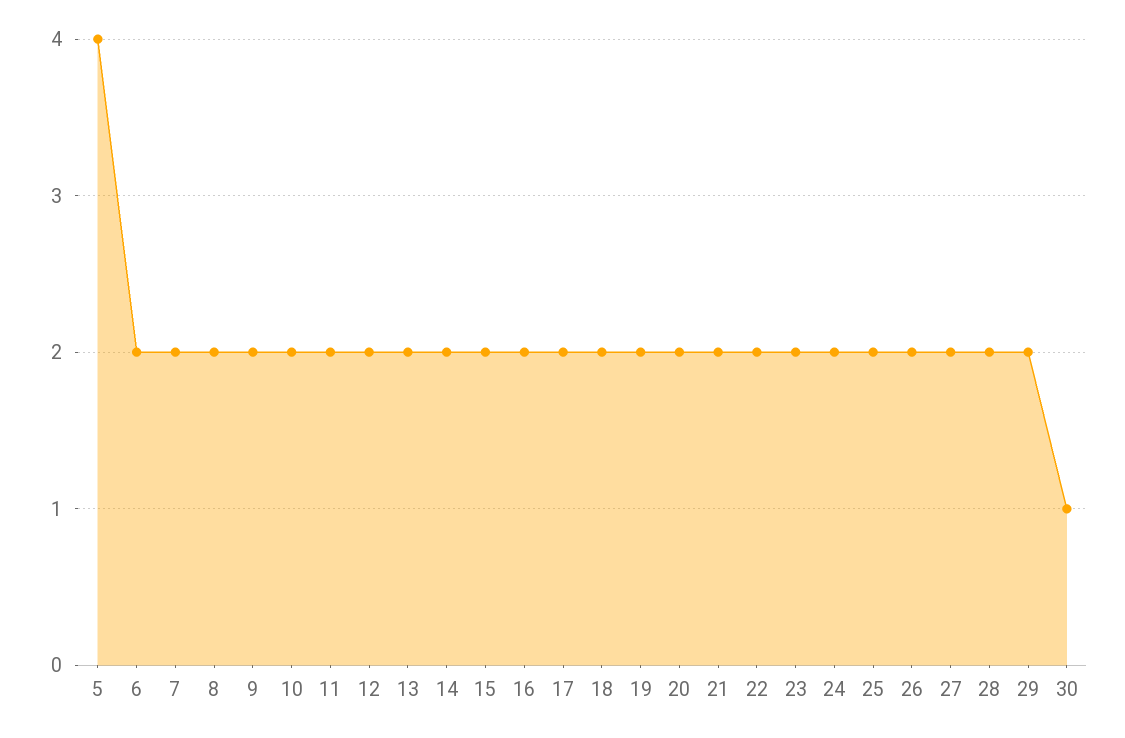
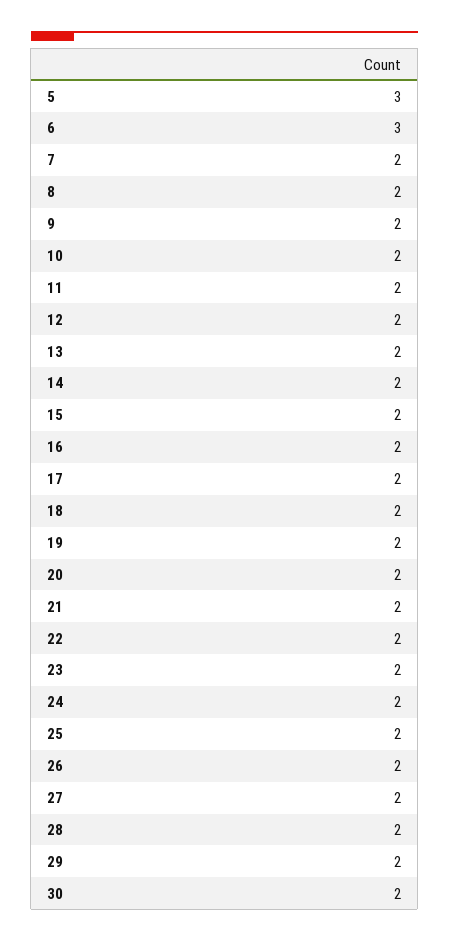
5: 4 -> 3
6: 2 -> 3
30: 1 -> 2

